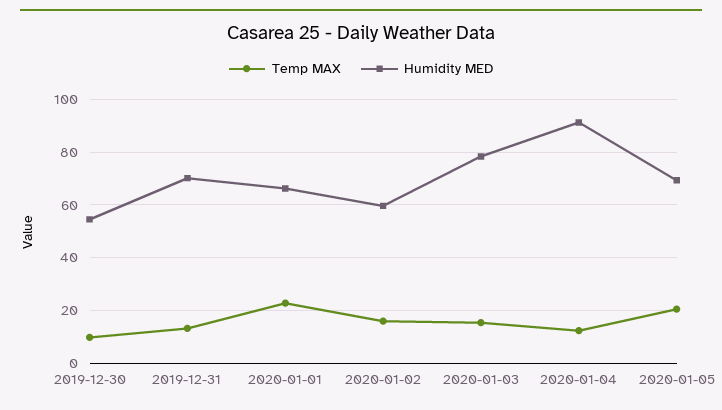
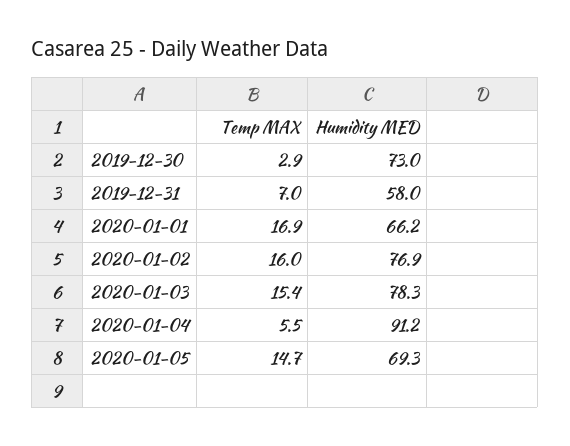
Temp MAX, 2019-12-30: 10 -> 2.9
Humidity MED, 2019-12-30: 55 -> 73
Temp MAX, 2019-12-31: 12.5 -> 7
Humidity MED, 2019-12-31: 70 -> 58
Temp MAX, 2020-01-01: 22.5 -> 16.9
Humidity MED, 2020-01-02: 60 -> 76.9
Temp MAX, 2020-01-04: 12.5 -> 5.5
Temp MAX, 2020-01-05: 20 -> 14.7

